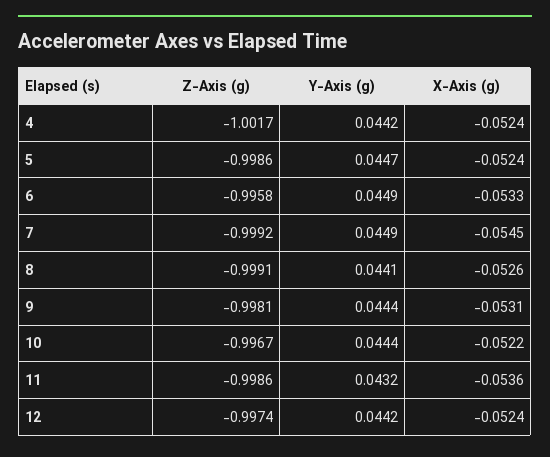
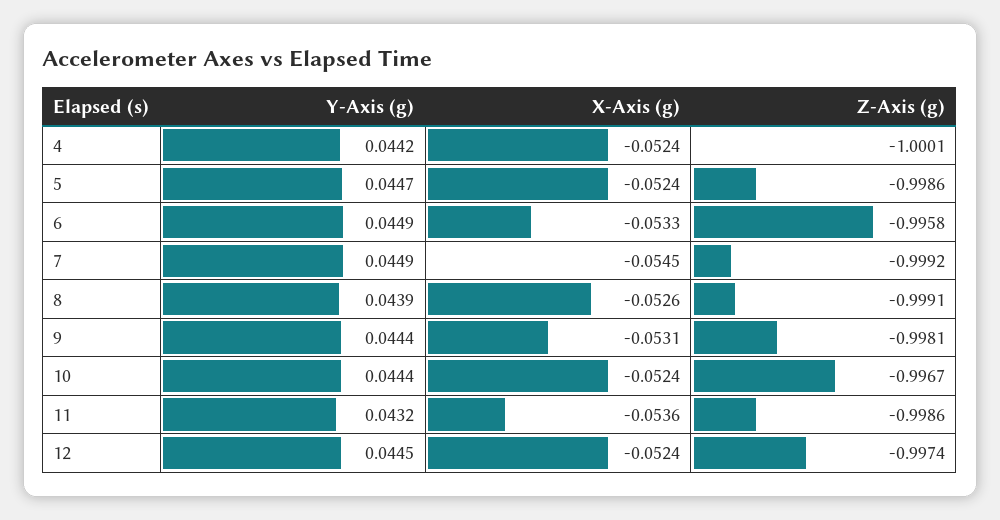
Z-Axis (g), 4: -1.0017 -> -1.0001
Y-Axis (g), 8: 0.0441 -> 0.0439
X-Axis (g), 10: -0.0522 -> -0.0524
Y-Axis (g), 12: 0.0442 -> 0.0445

